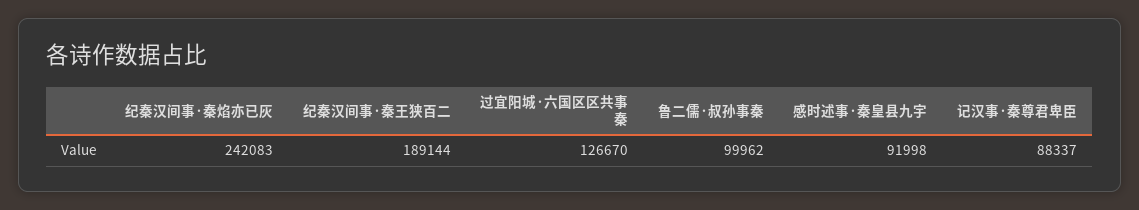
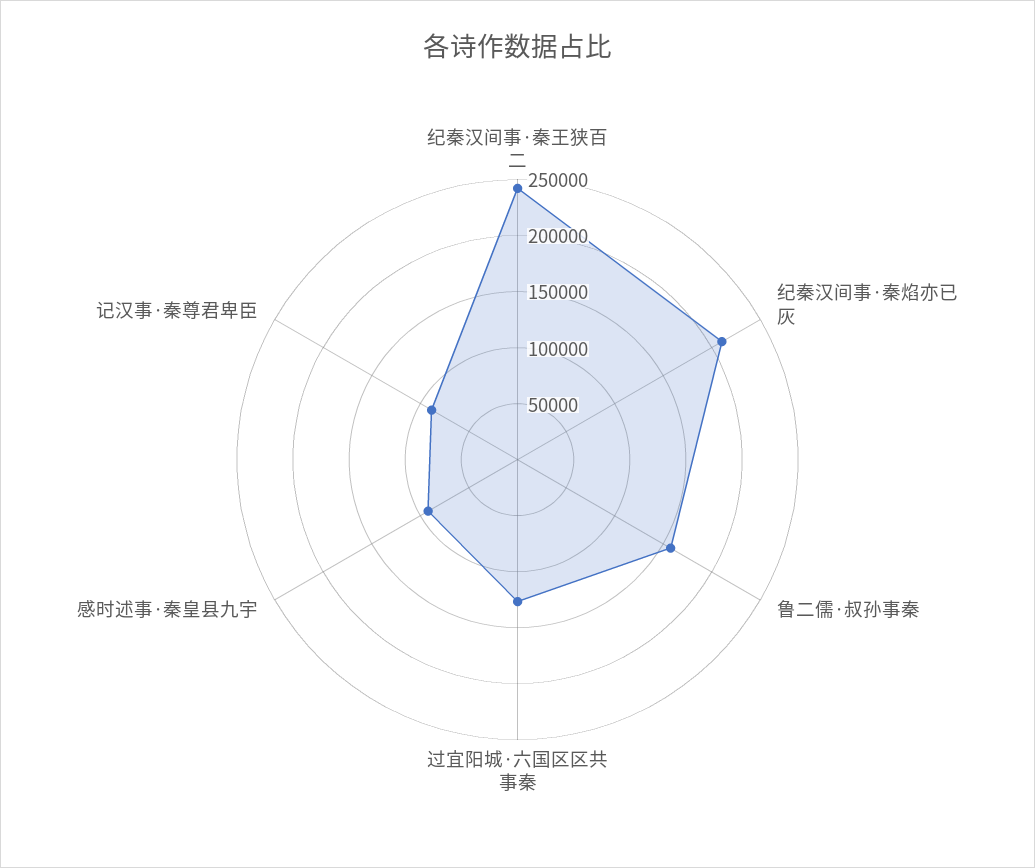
纪秦汉间事·秦焰亦已灰: 242083 -> 210000
纪秦汉间事·秦王狭百二: 189144 -> 240000
鲁二儒·叔孙事秦: 99962 -> 160000

